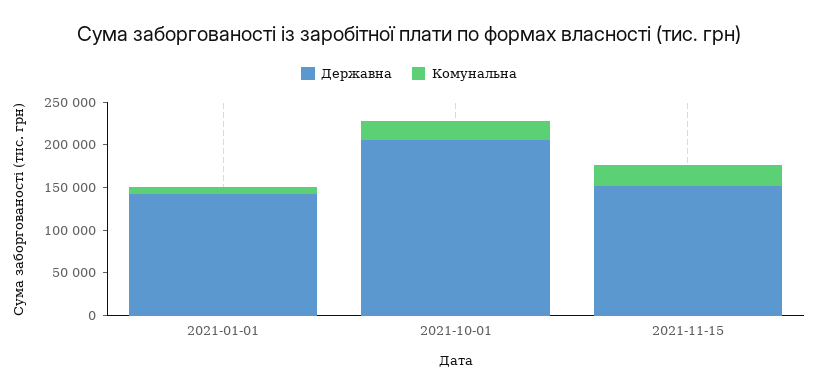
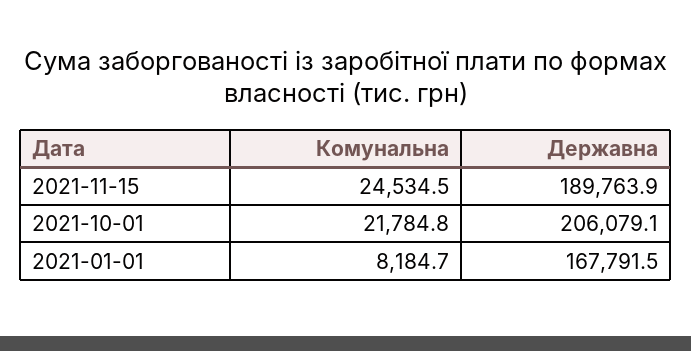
Державна, 2021-01-01: 140000 -> 167791.5
Державна, 2021-11-15: 150000 -> 189763.9

